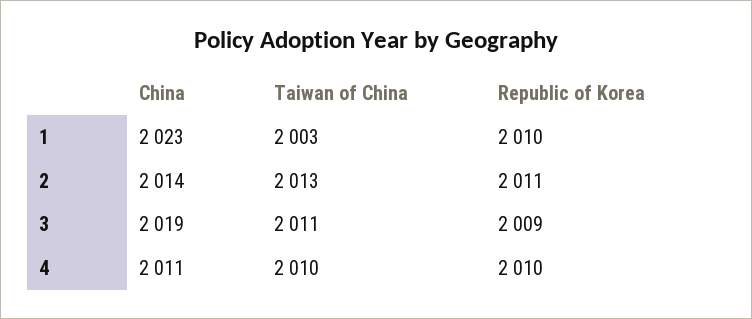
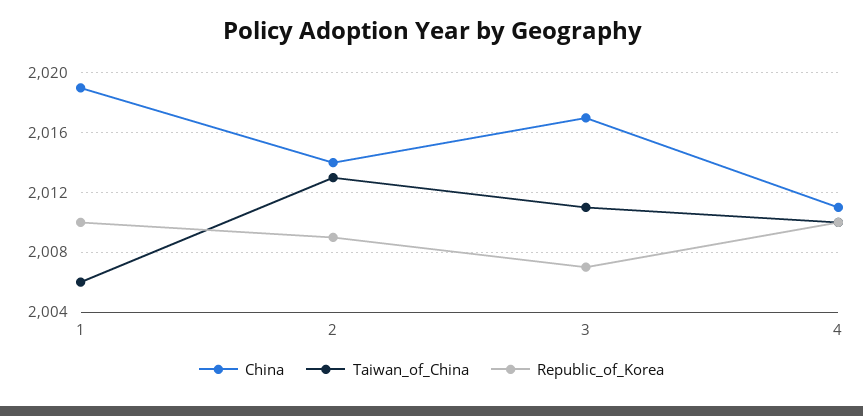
China, 1: 2023 -> 2019
Taiwan of China, 1: 2003 -> 2006
Republic of Korea, 2: 2011 -> 2009
China, 3: 2019 -> 2017
Republic of Korea, 3: 2009 -> 2007

